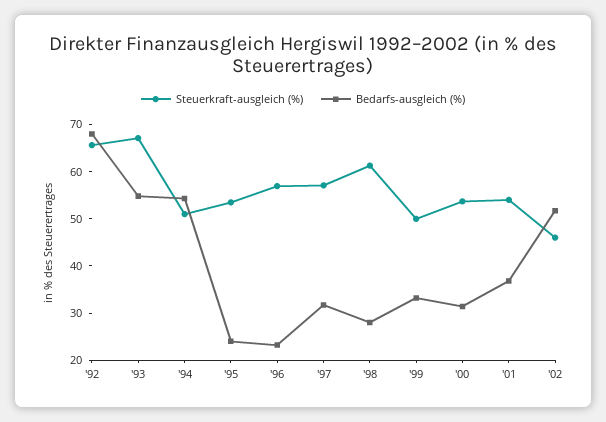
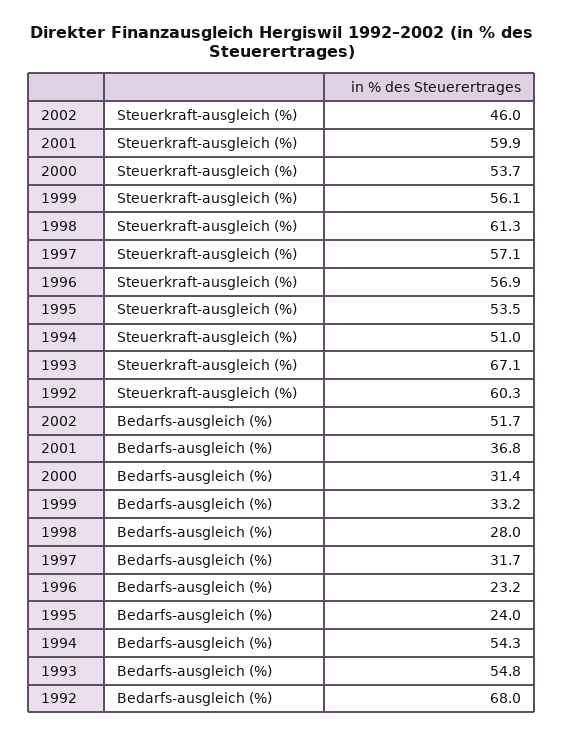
Steuerkraft-ausgleich (%), '92: 66 -> 60.3
Steuerkraft-ausgleich (%), '99: 50 -> 56.1
Steuerkraft-ausgleich (%), '01: 54 -> 59.9

